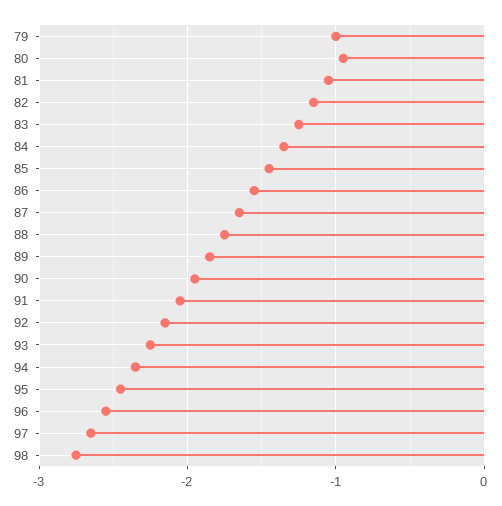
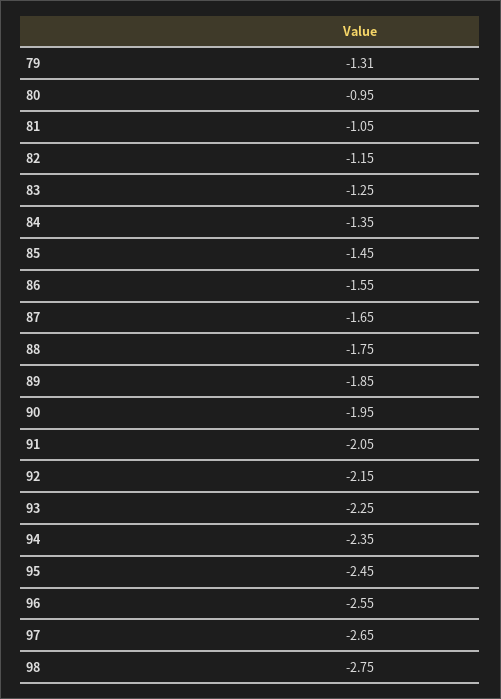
79: -1 -> -1.31

